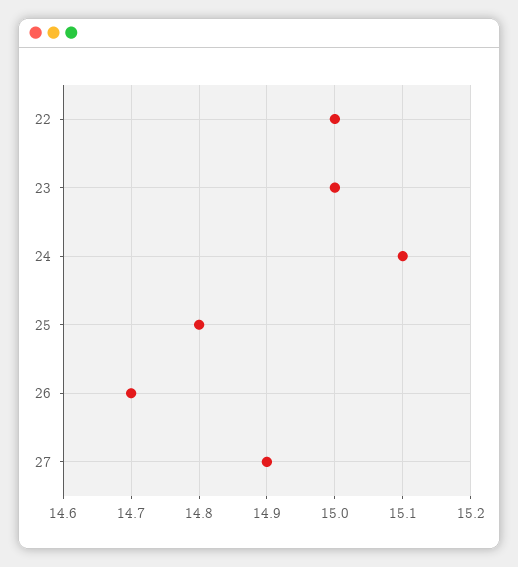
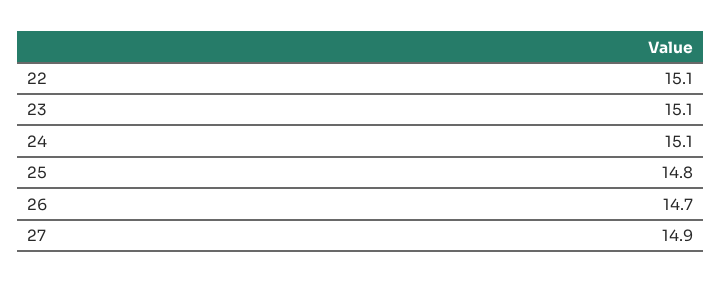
22: 15 -> 15.1
23: 15 -> 15.1

